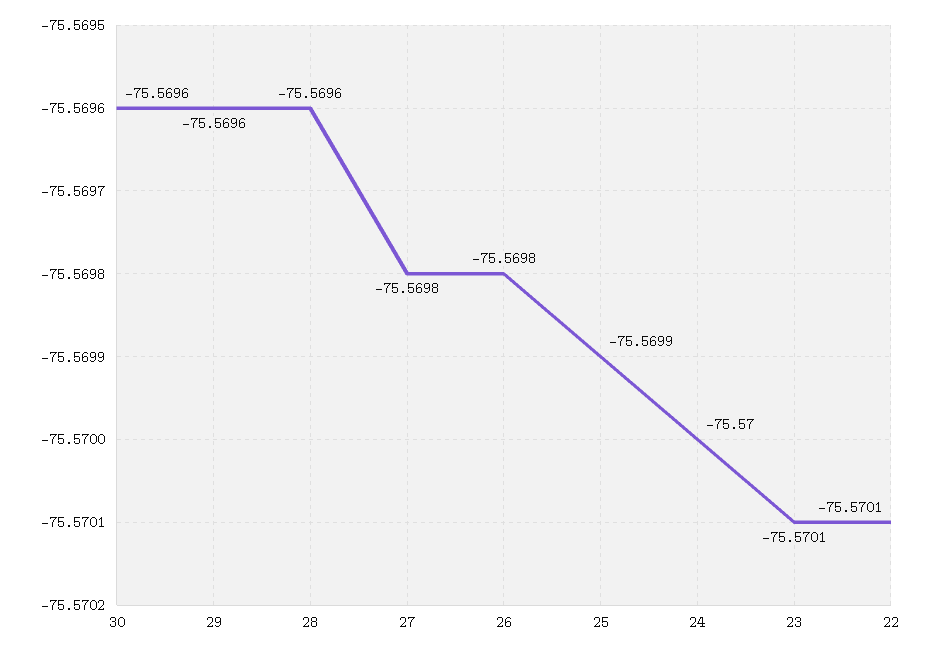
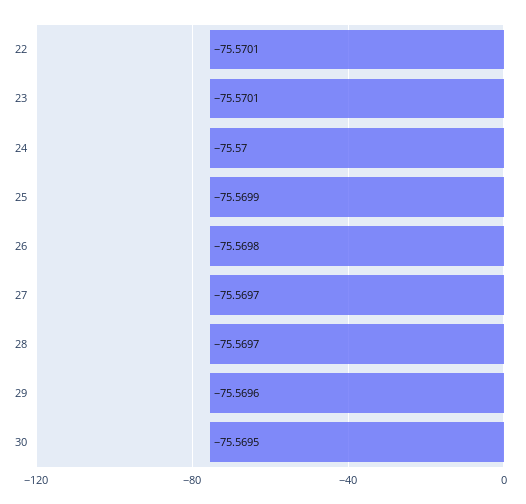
30: -75.5696 -> -75.5695
28: -75.5696 -> -75.5697
27: -75.5698 -> -75.5697

